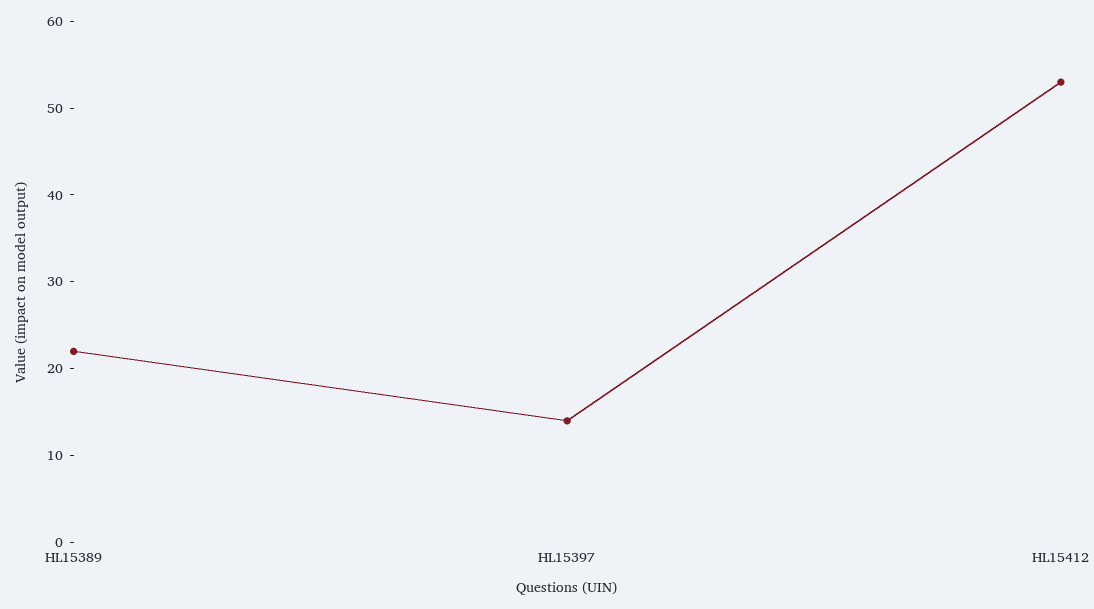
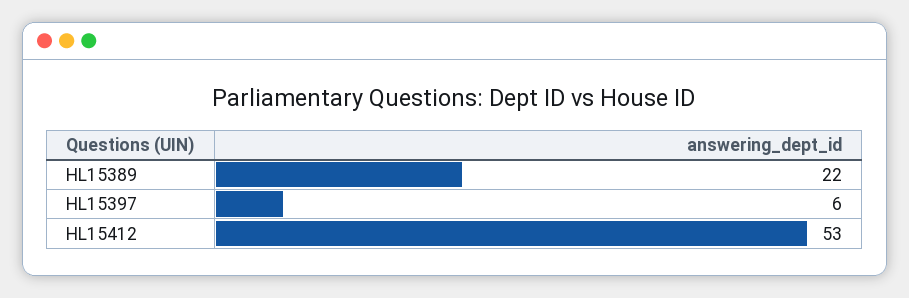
HL15397: 14 -> 6

